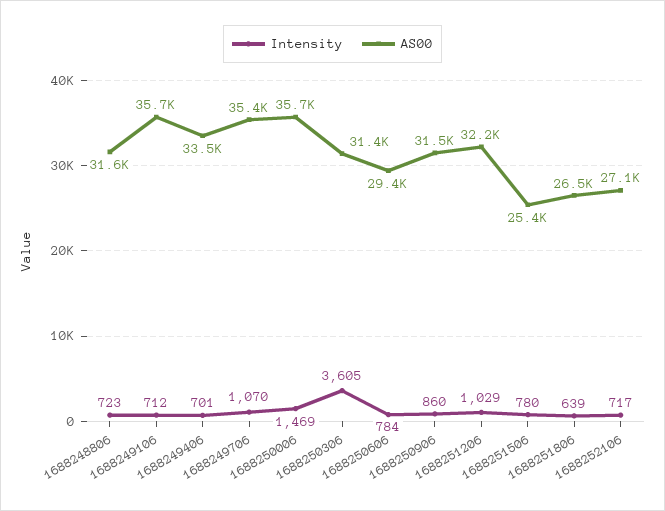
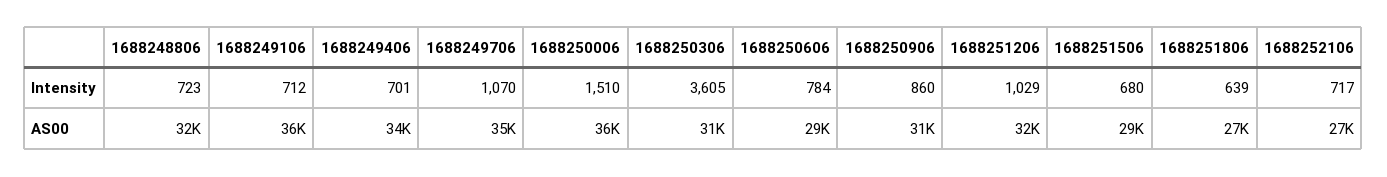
Intensity, 1688250006: 1469 -> 1510
Intensity, 1688251506: 780 -> 680
AS00, 1688251506: 25400 -> 29000

